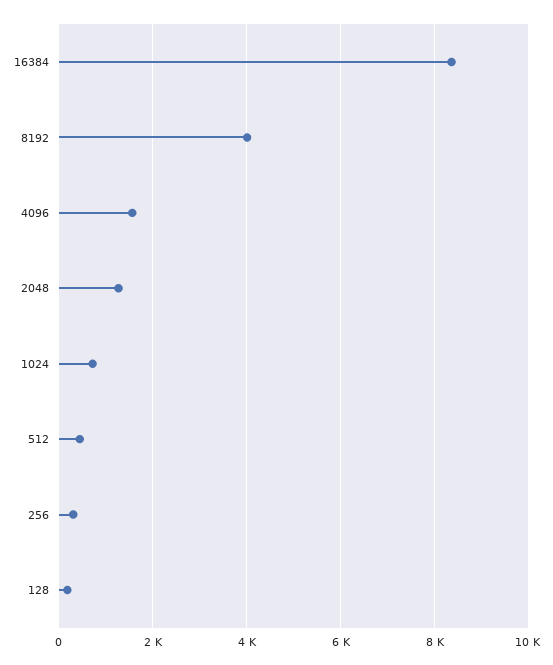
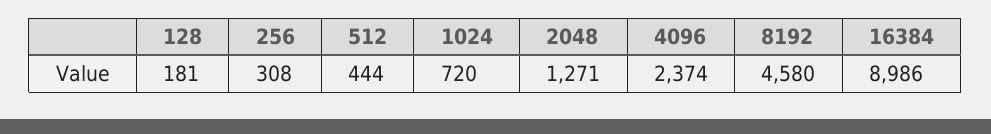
16384: 8400 -> 8986
8192: 4000 -> 4580
4096: 1600 -> 2374

